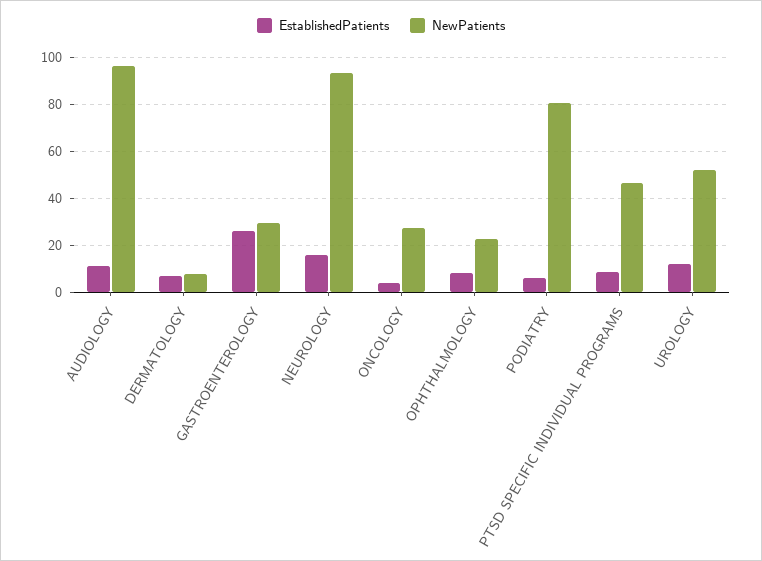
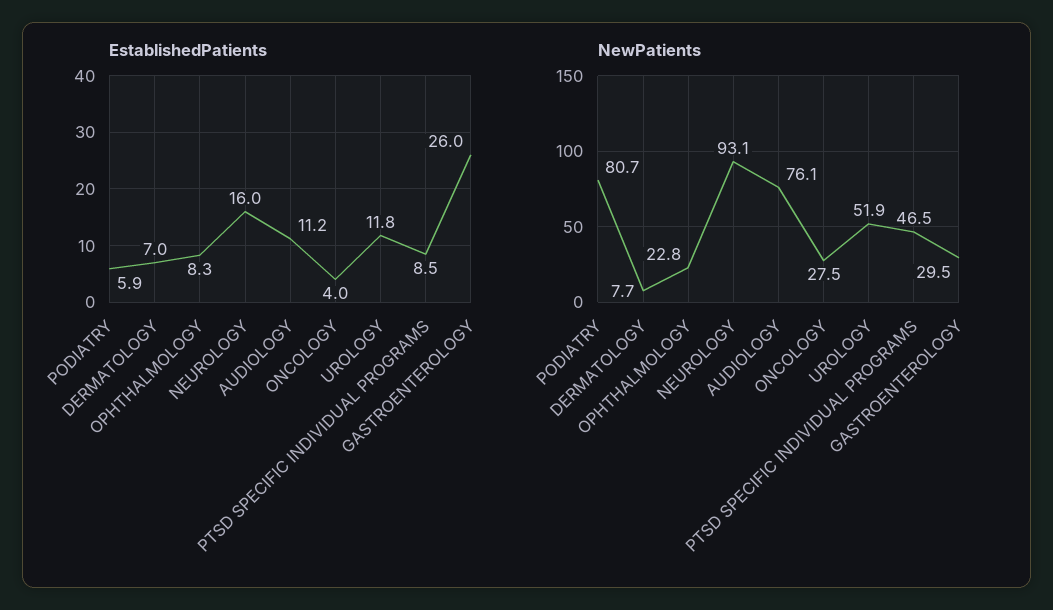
NewPatients, AUDIOLOGY: 95 -> 76.1

